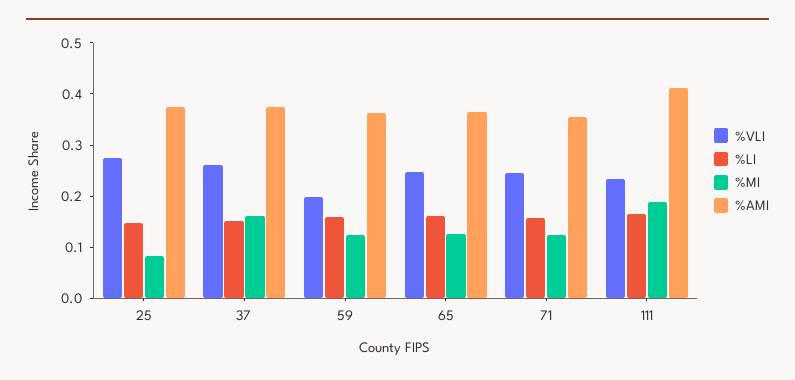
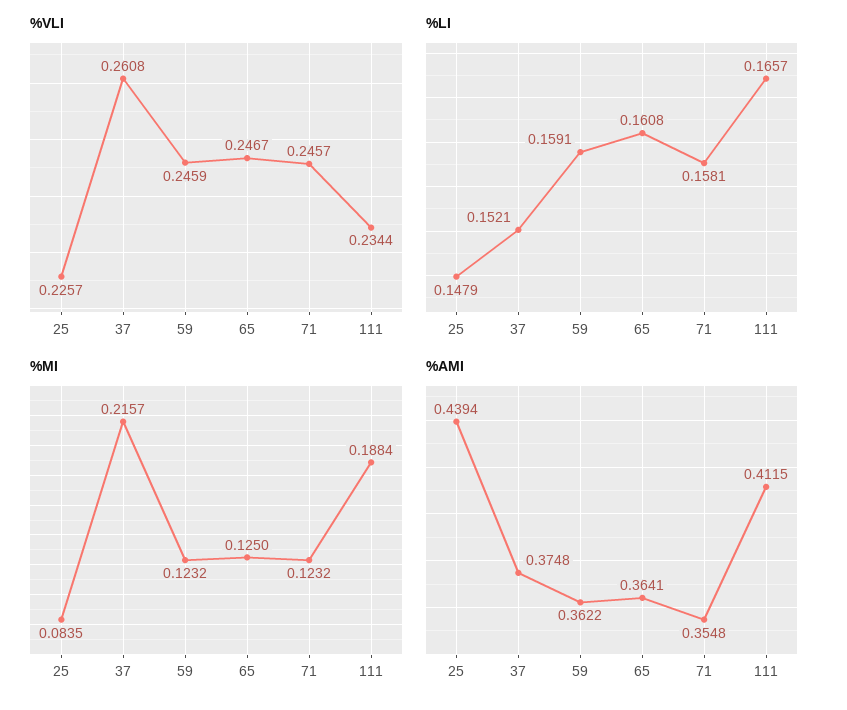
%VLI, 25: 0.28 -> 0.2257
%AMI, 25: 0.38 -> 0.4394
%MI, 37: 0.16 -> 0.2157
%VLI, 59: 0.2 -> 0.2459

